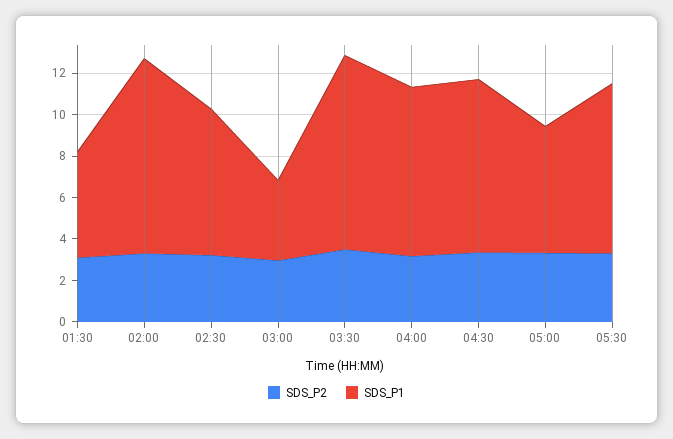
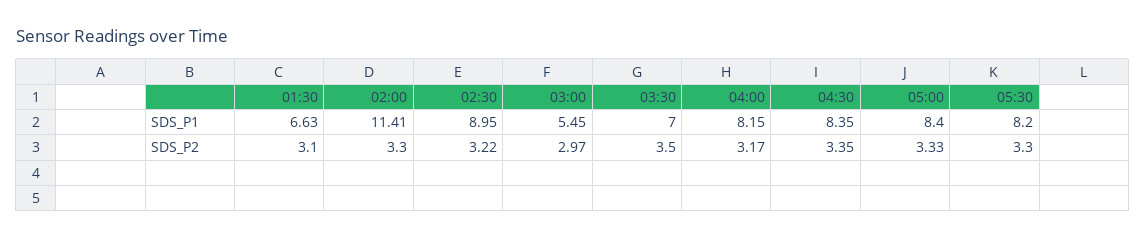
SDS_P1, 01:30: 5 -> 6.63
SDS_P1, 02:00: 9.5 -> 11.41
SDS_P1, 02:30: 7 -> 8.95
SDS_P1, 03:00: 4 -> 5.45
SDS_P1, 03:30: 9.5 -> 7
SDS_P1, 05:00: 6 -> 8.4

